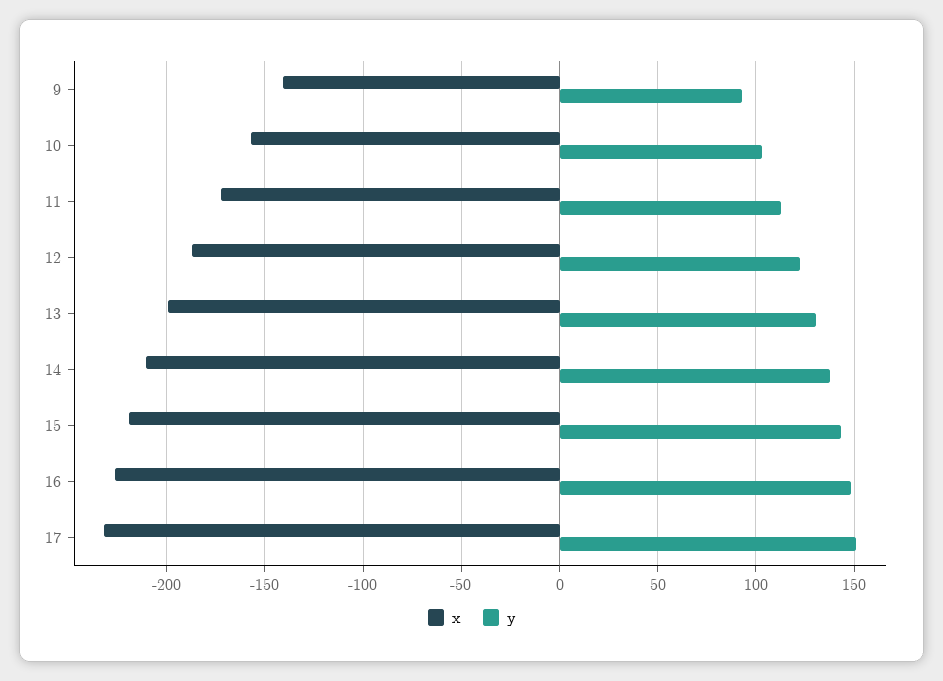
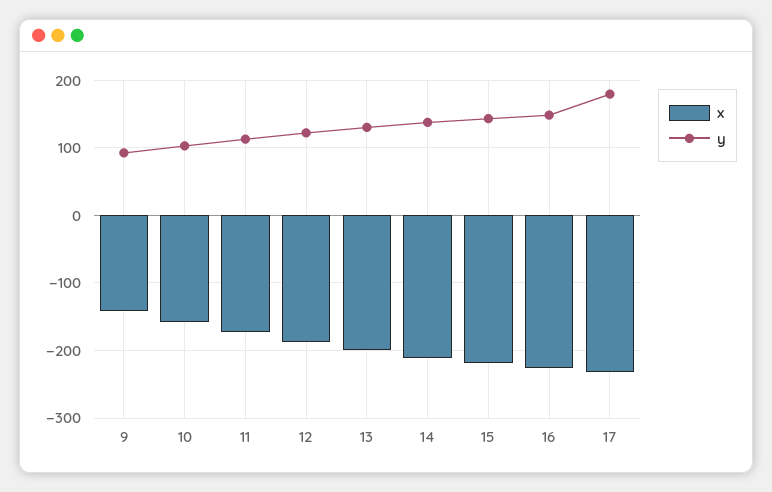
y, 17: 150 -> 180

